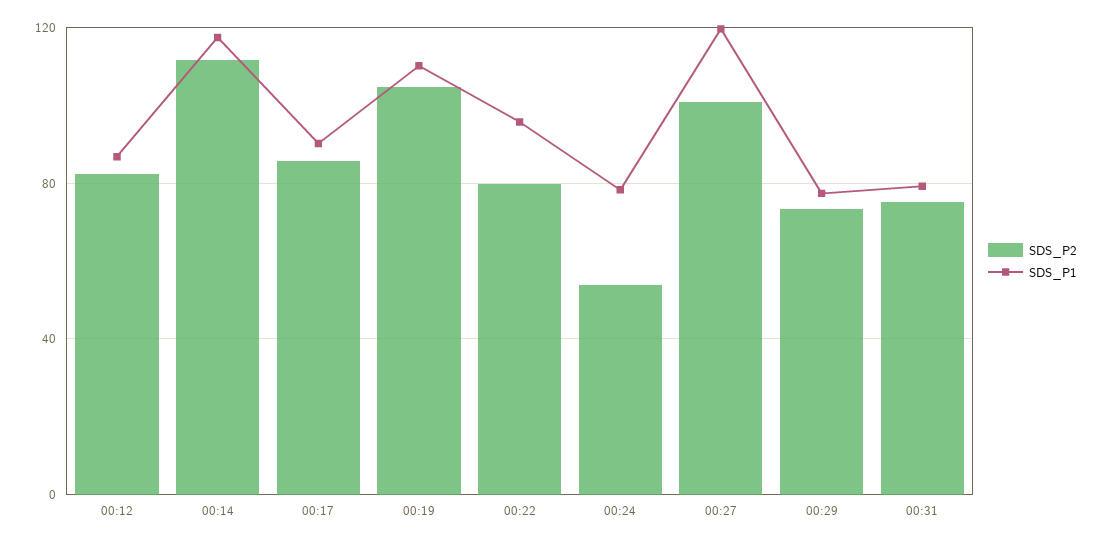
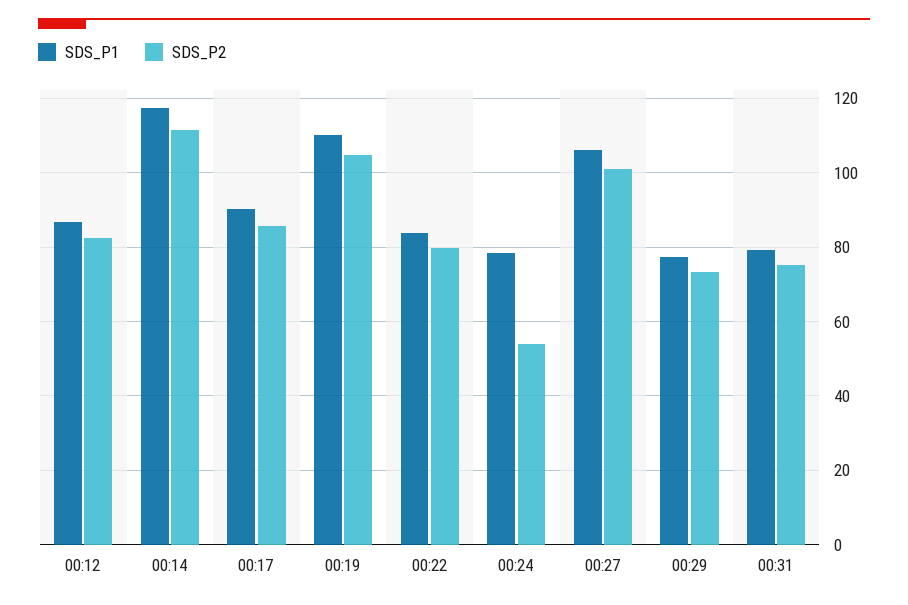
SDS_P1, 00:22: 95 -> 84
SDS_P1, 00:27: 120 -> 106

